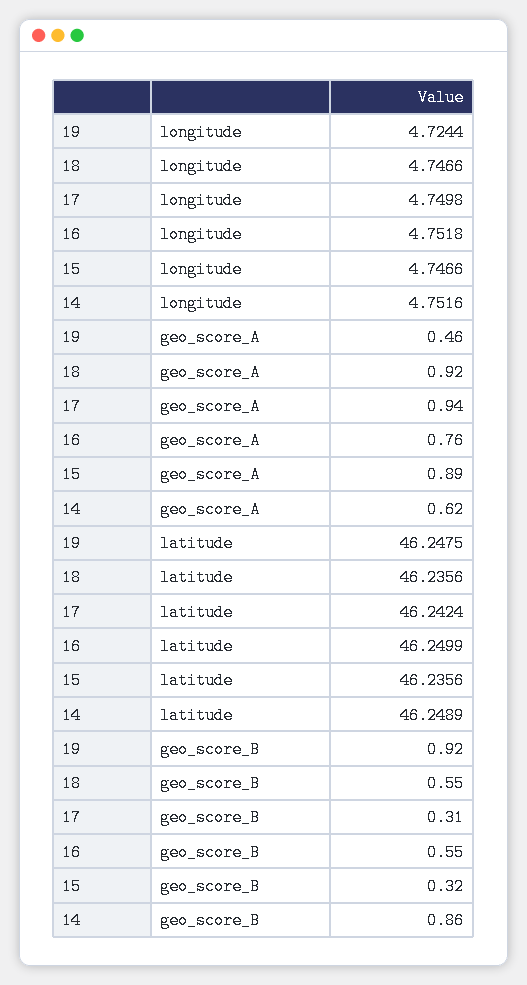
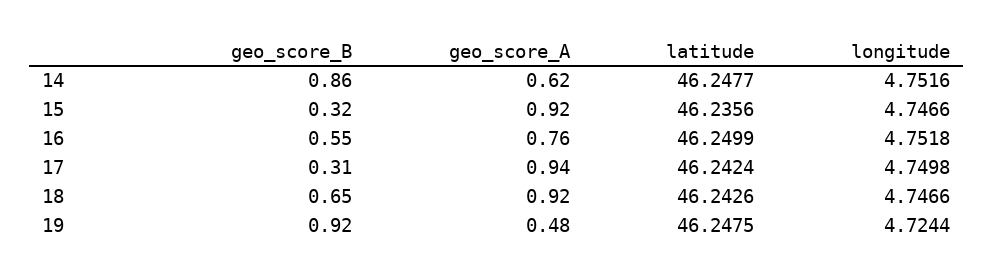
19, geo_score_A: 0.46 -> 0.48
15, geo_score_A: 0.89 -> 0.92
18, latitude: 46.2356 -> 46.2426
14, latitude: 46.2489 -> 46.2477
18, geo_score_B: 0.55 -> 0.65

